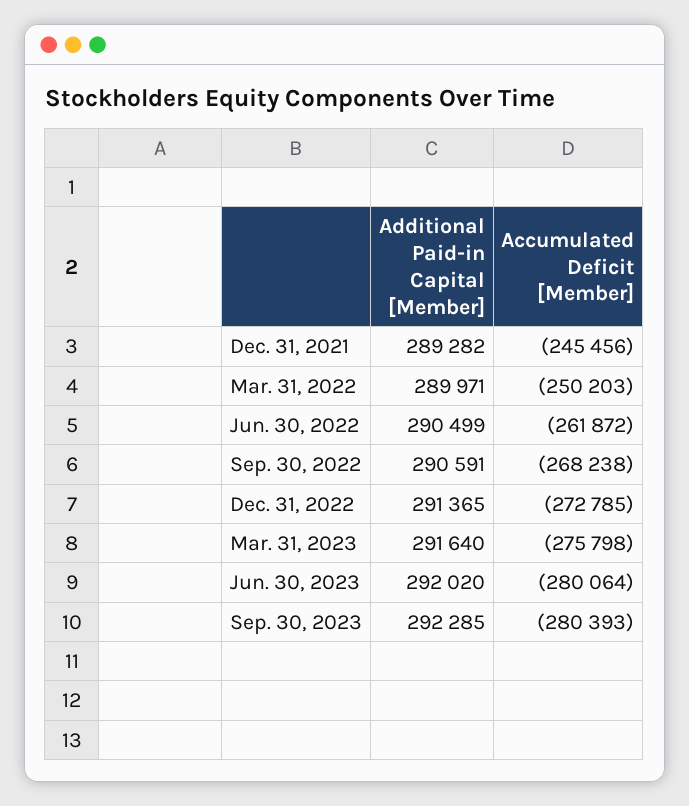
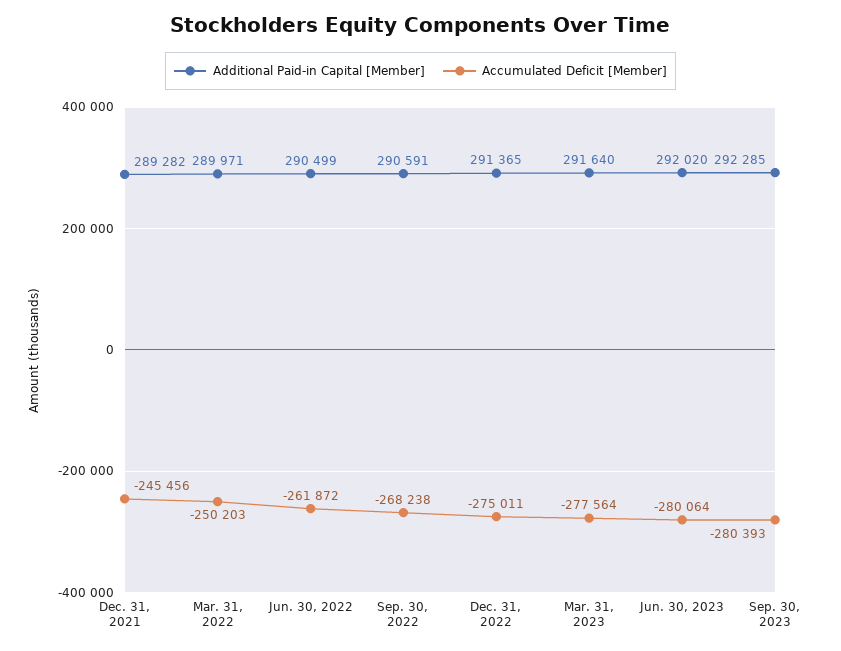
Accumulated Deficit [Member], Dec. 31, 2022: -272785 -> -275011
Accumulated Deficit [Member], Mar. 31, 2023: -275798 -> -277564

